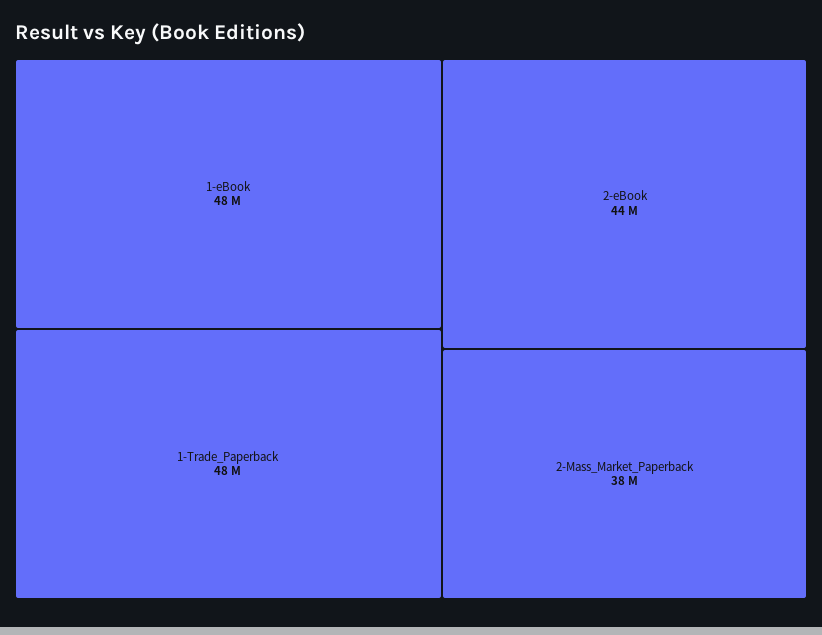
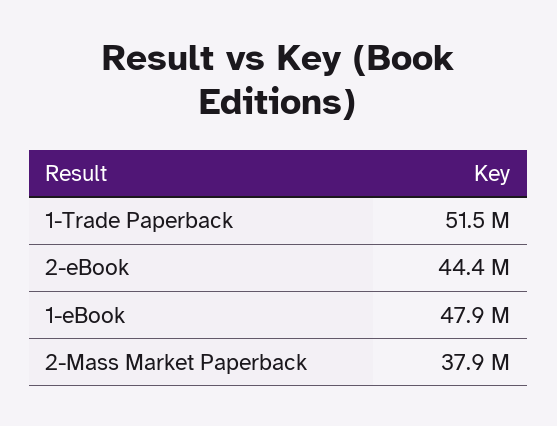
1-Trade_Paperback: 48000000 -> 51500000

